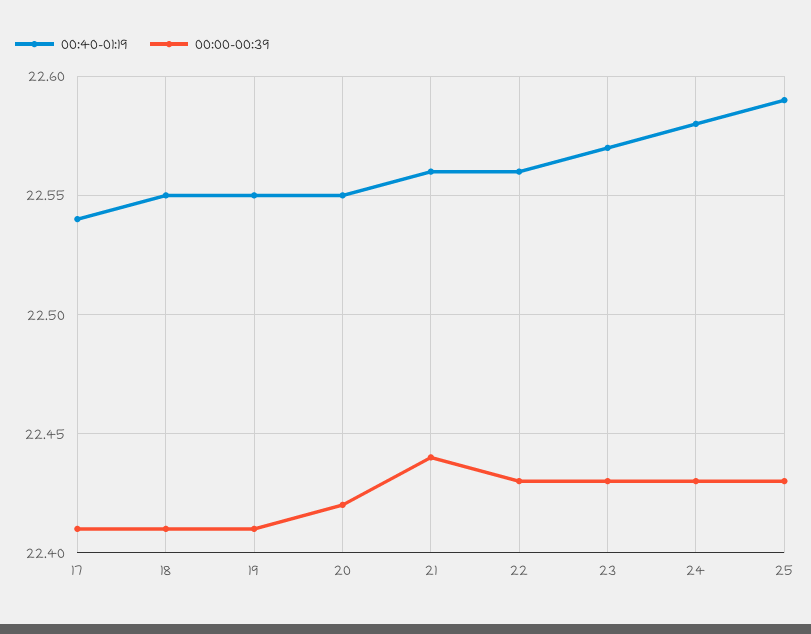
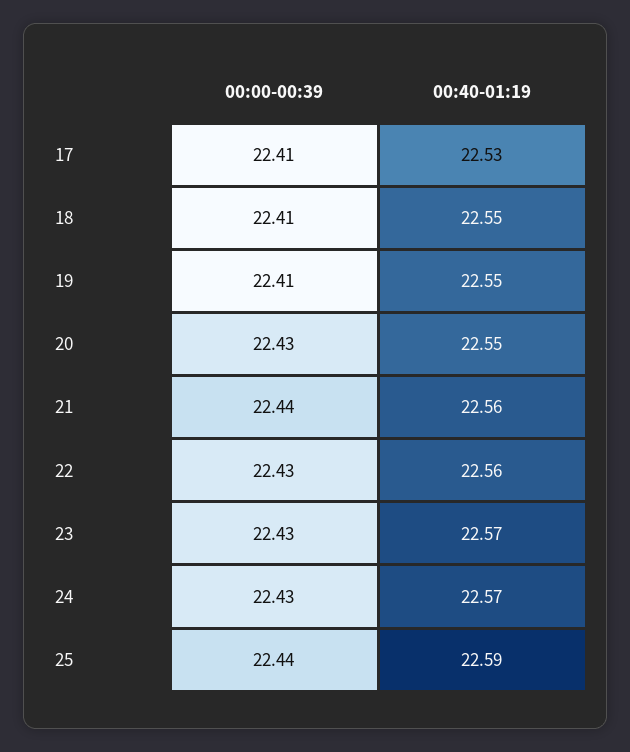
00:40-01:19, 17: 22.54 -> 22.53
00:00-00:39, 20: 22.42 -> 22.43
00:40-01:19, 24: 22.58 -> 22.57
00:00-00:39, 25: 22.43 -> 22.44

